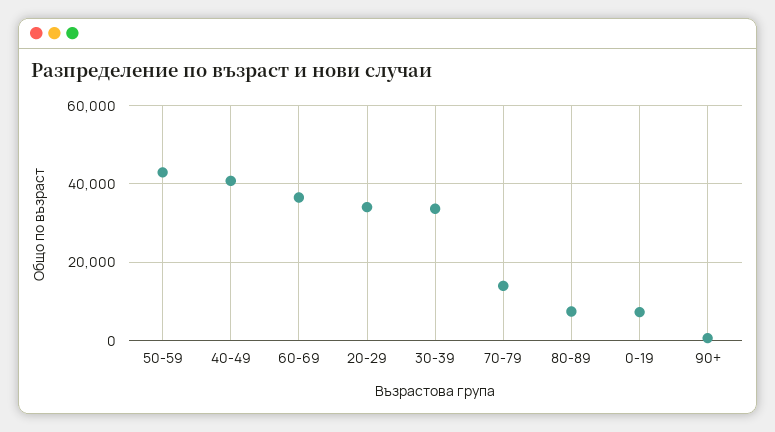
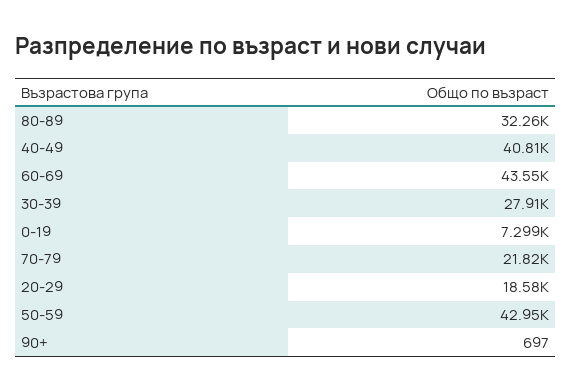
60-69: 36000 -> 43550
20-29: 34000 -> 18580
30-39: 34000 -> 27910
70-79: 14000 -> 21820
80-89: 8000 -> 32260

